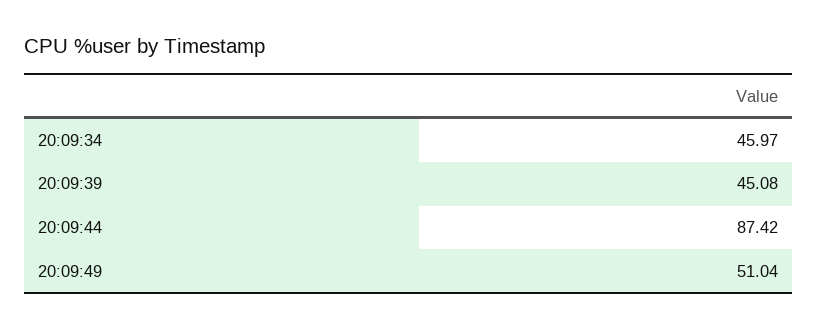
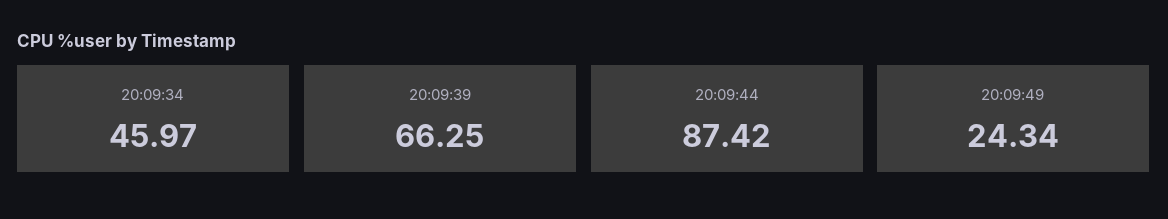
20:09:39: 45.08 -> 66.25
20:09:49: 51.04 -> 24.34

